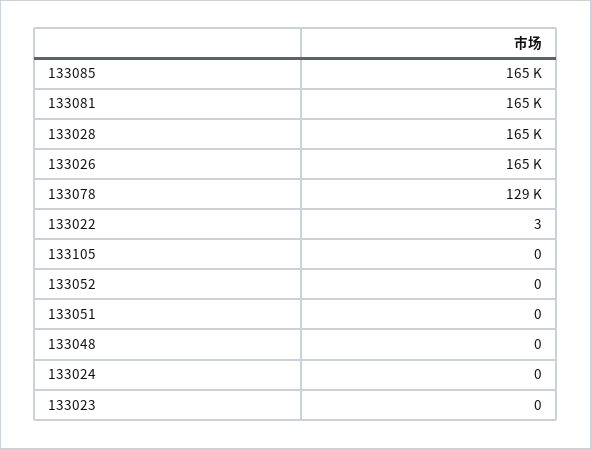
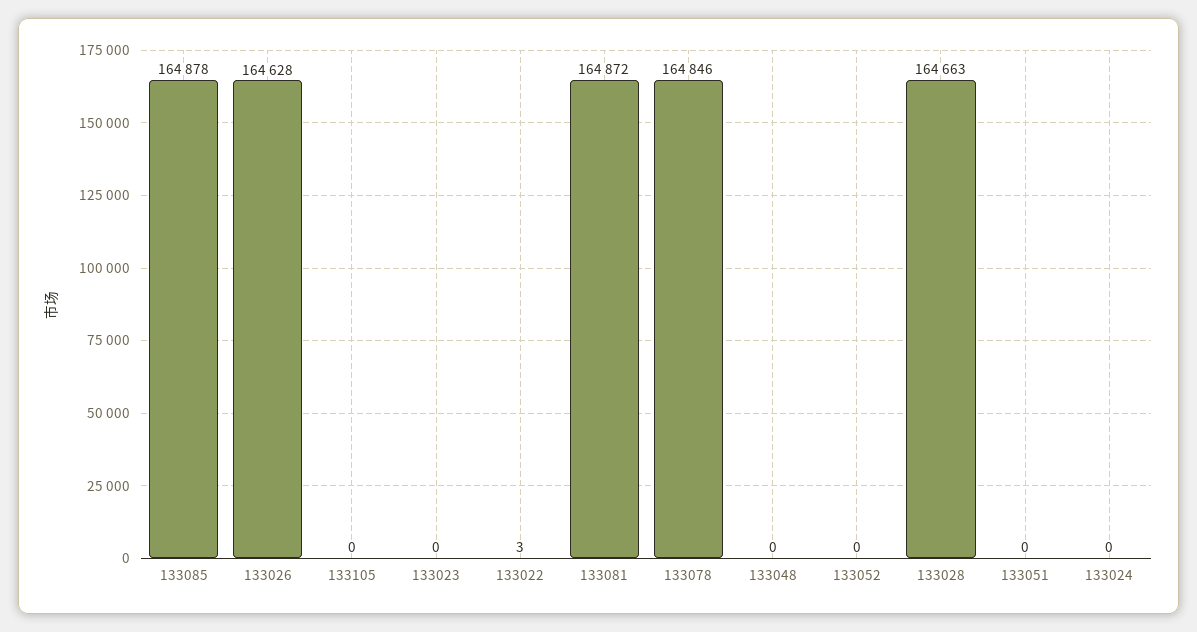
133078: 129000 -> 164846

